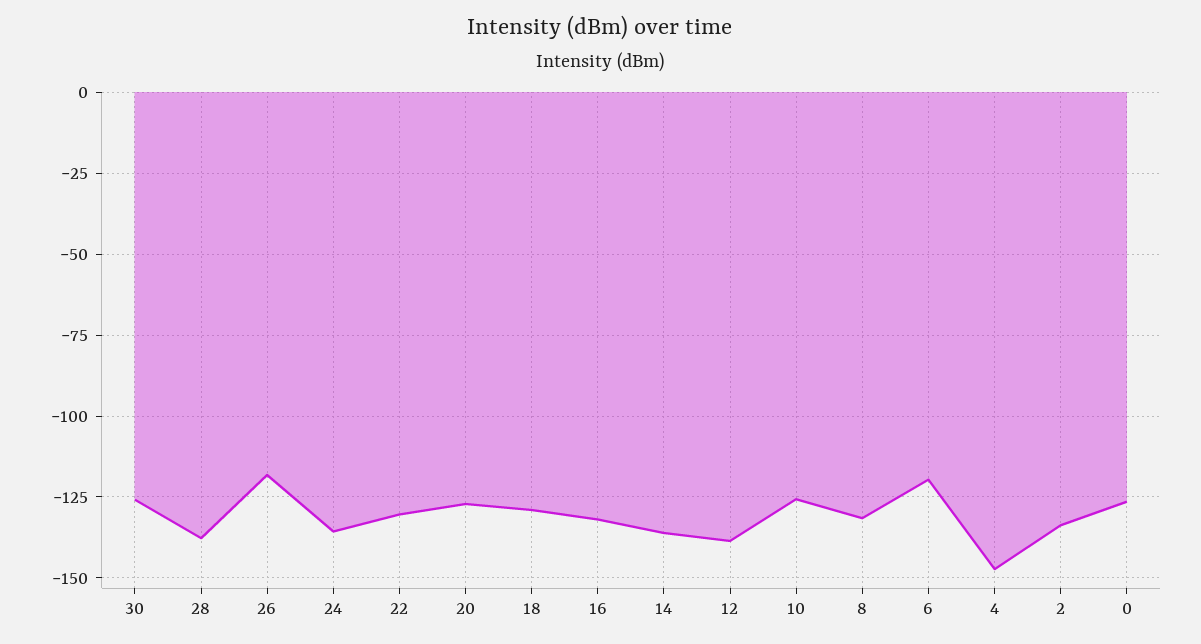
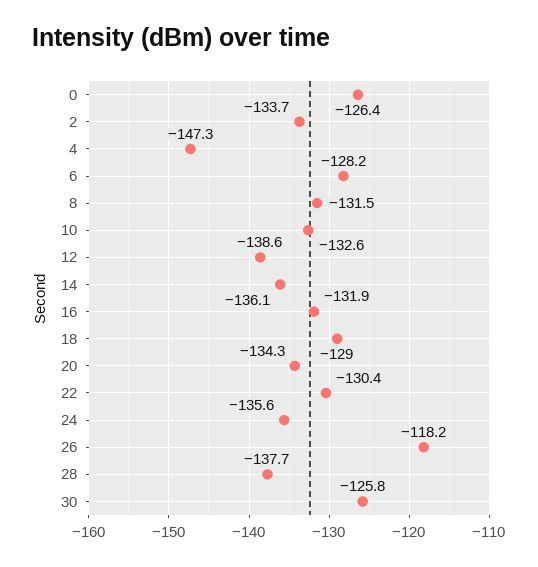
20: -127.5 -> -134.3
10: -125 -> -132.6
6: -120 -> -128.2

